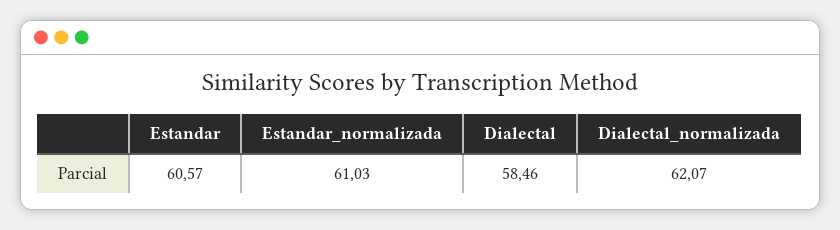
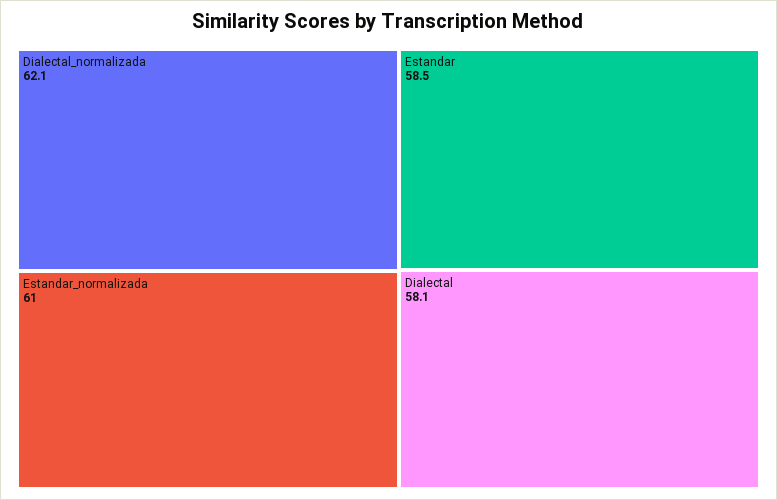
Estandar: 60.57 -> 58.5
Dialectal: 58.46 -> 58.1

